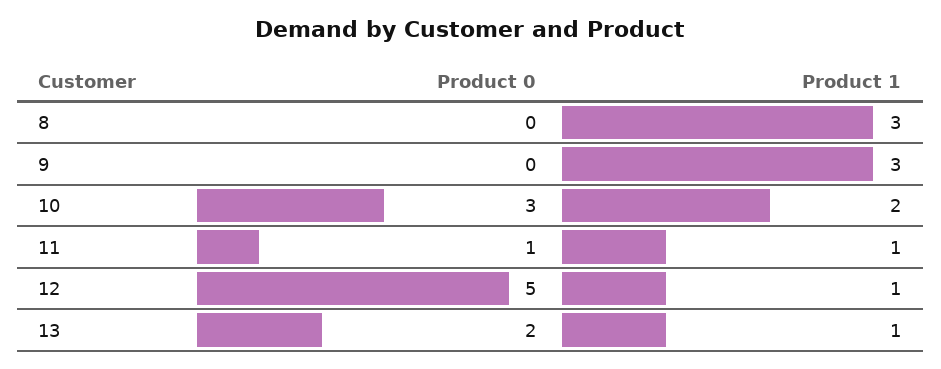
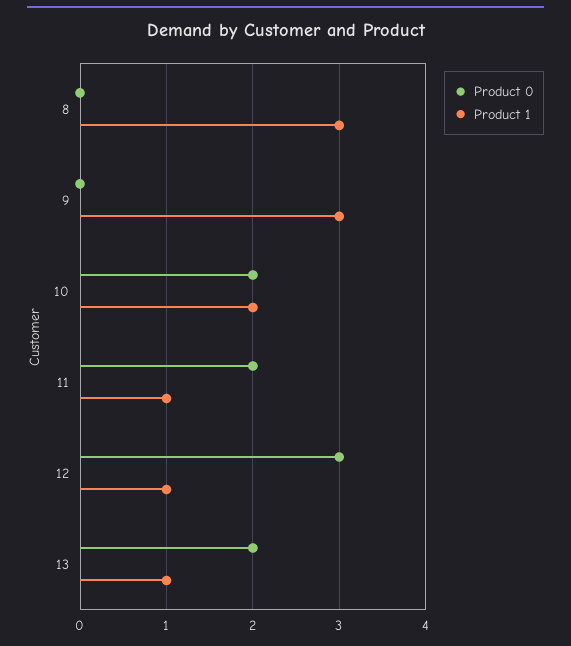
Product 0, 10: 3 -> 2
Product 0, 11: 1 -> 2
Product 0, 12: 5 -> 3

